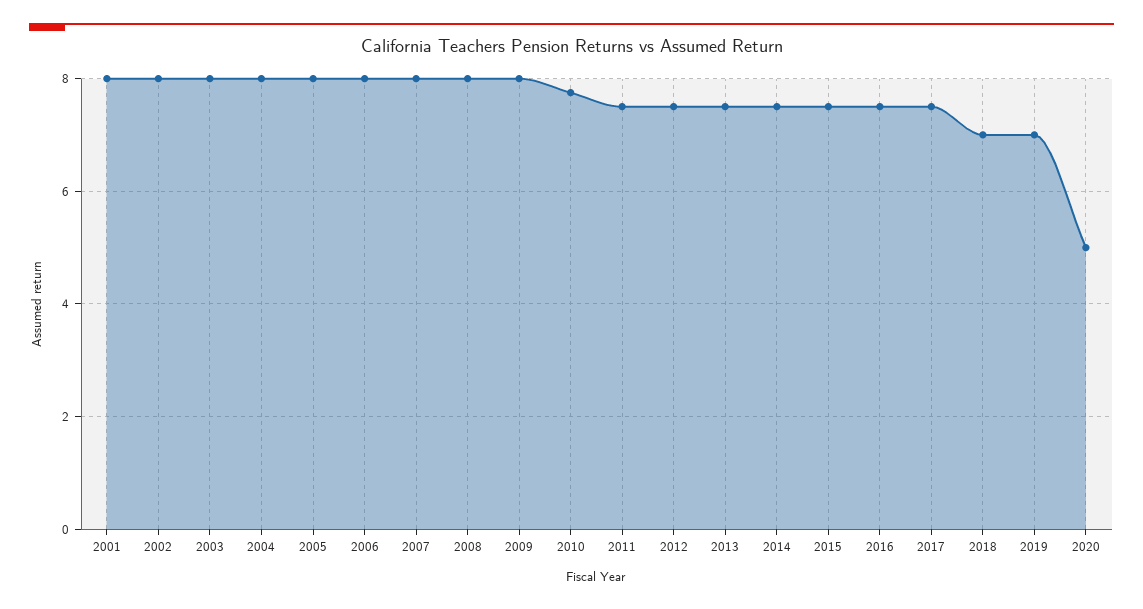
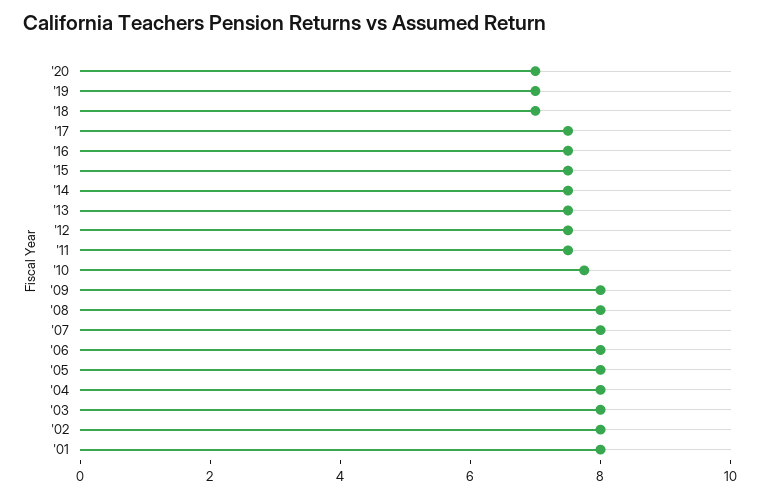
2020: 5 -> 7

